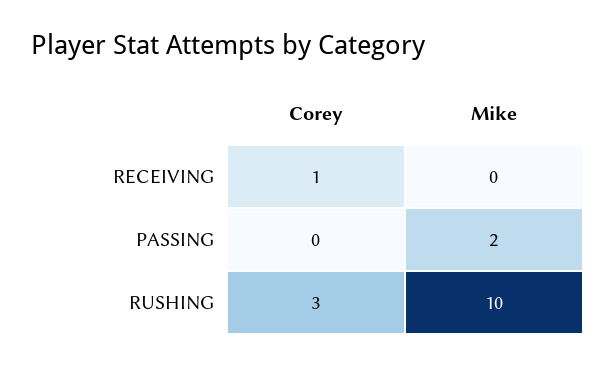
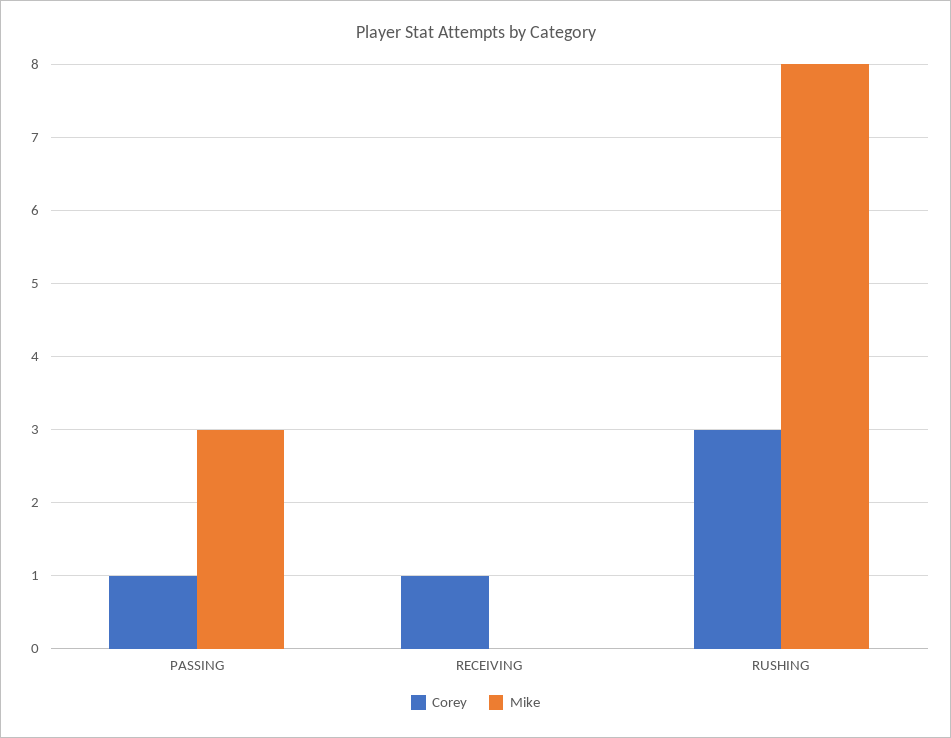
Corey, PASSING: 0 -> 1
Mike, PASSING: 2 -> 3
Mike, RUSHING: 10 -> 8

